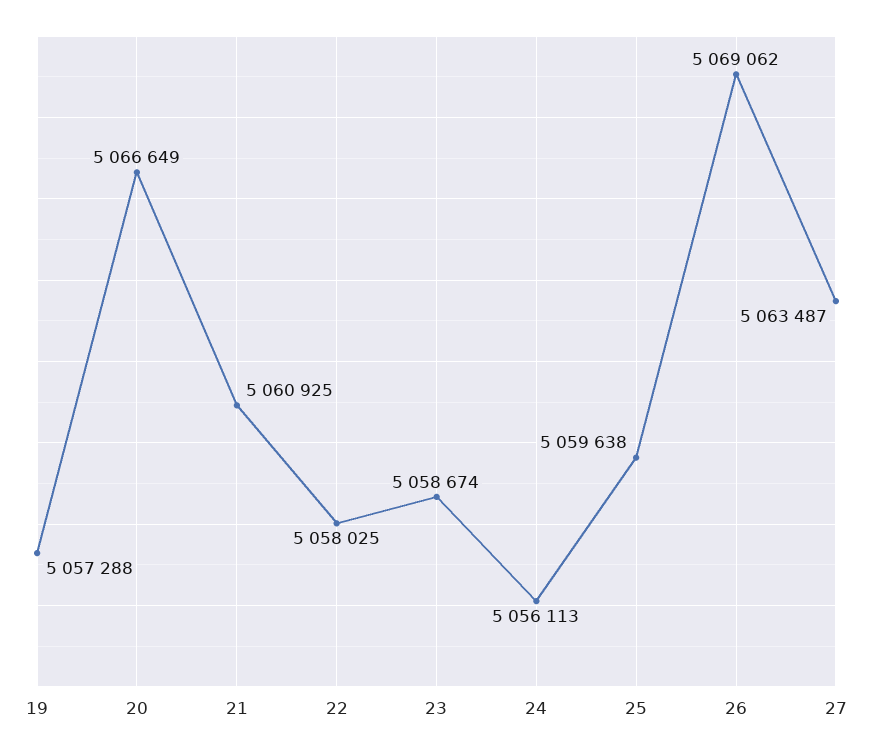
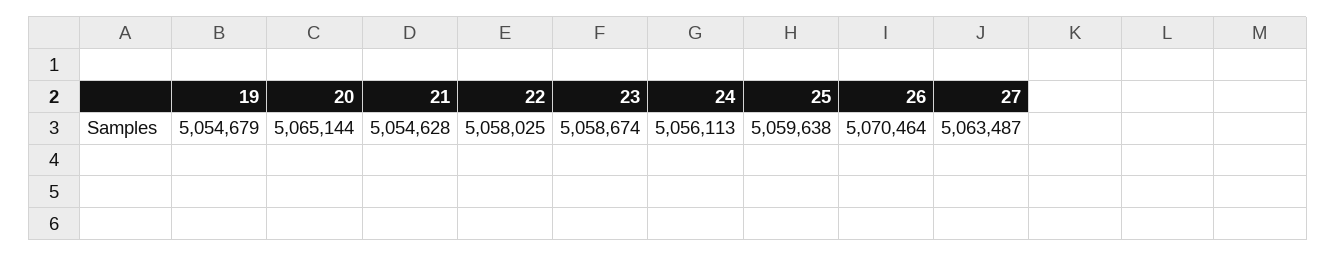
19: 5057288 -> 5054679
20: 5066649 -> 5065144
21: 5060925 -> 5054628
26: 5069062 -> 5070464

